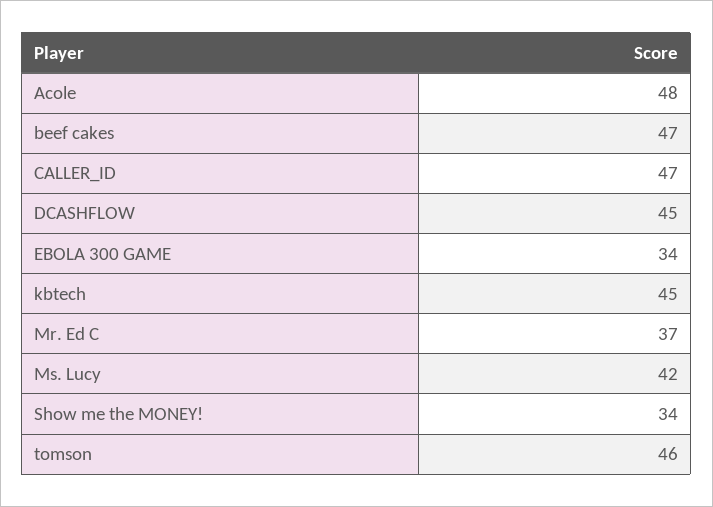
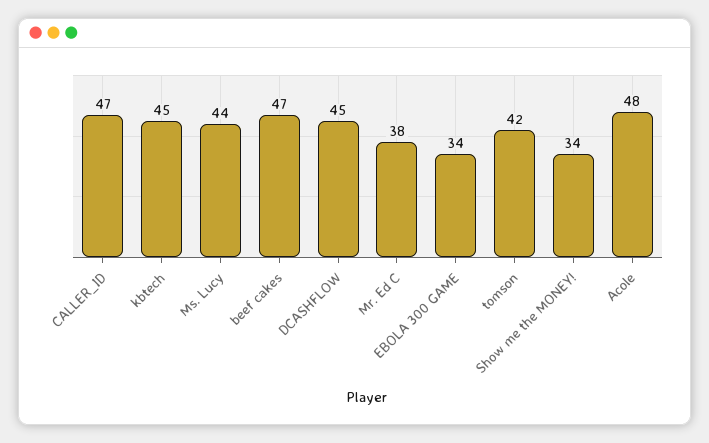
Mr. Ed C: 37 -> 38
Ms. Lucy: 42 -> 44
tomson: 46 -> 42

